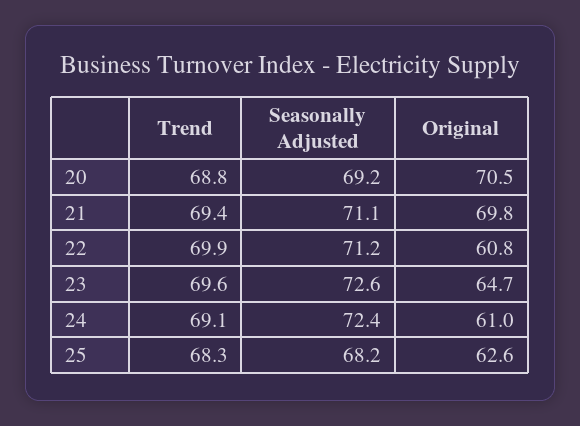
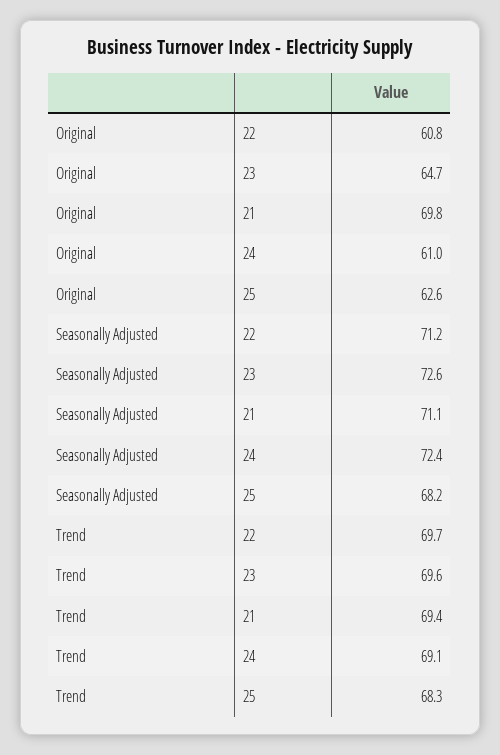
Trend, 20: 68.8 -> none
Seasonally Adjusted, 20: 69.2 -> none
Original, 20: 70.5 -> none
Trend, 22: 69.9 -> 69.7

